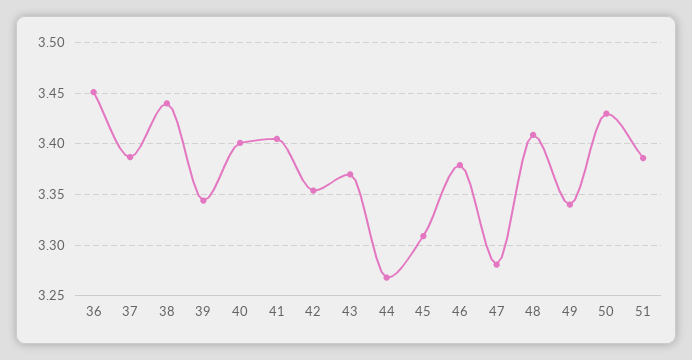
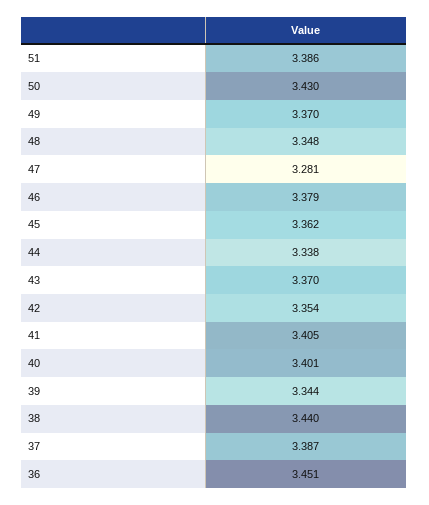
44: 3.27 -> 3.338
45: 3.31 -> 3.362
48: 3.41 -> 3.348
49: 3.34 -> 3.37

